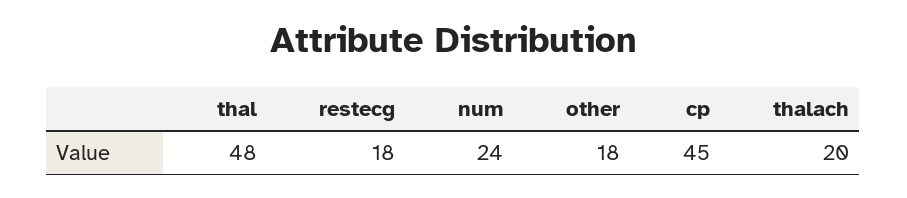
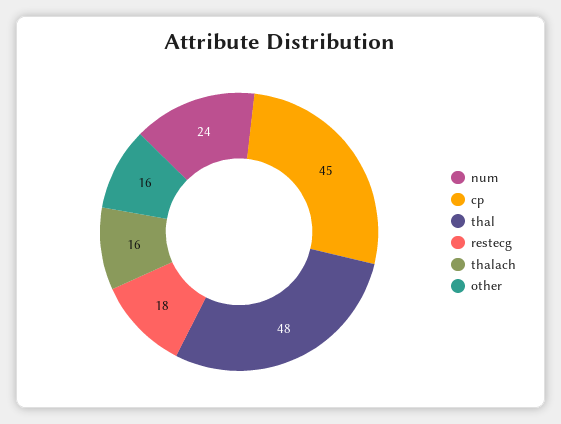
other: 18 -> 16
thalach: 20 -> 16

